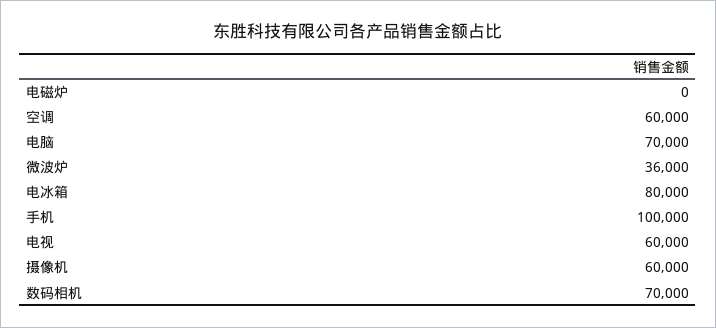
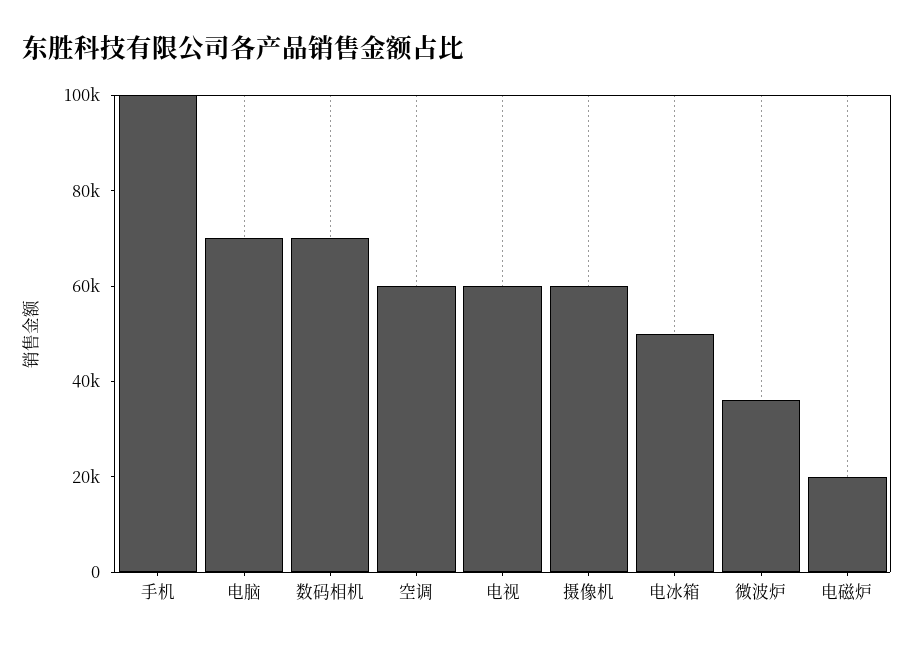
电磁炉: 0 -> 20000
电冰箱: 80000 -> 50000

